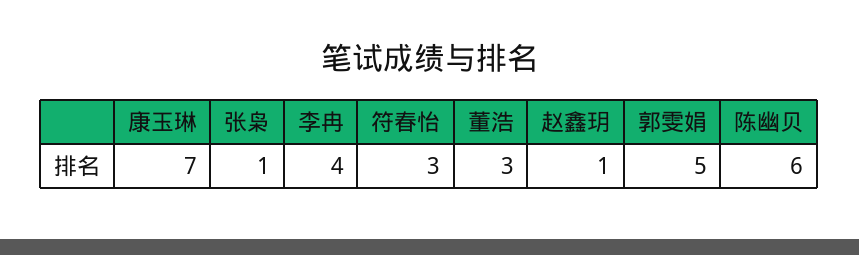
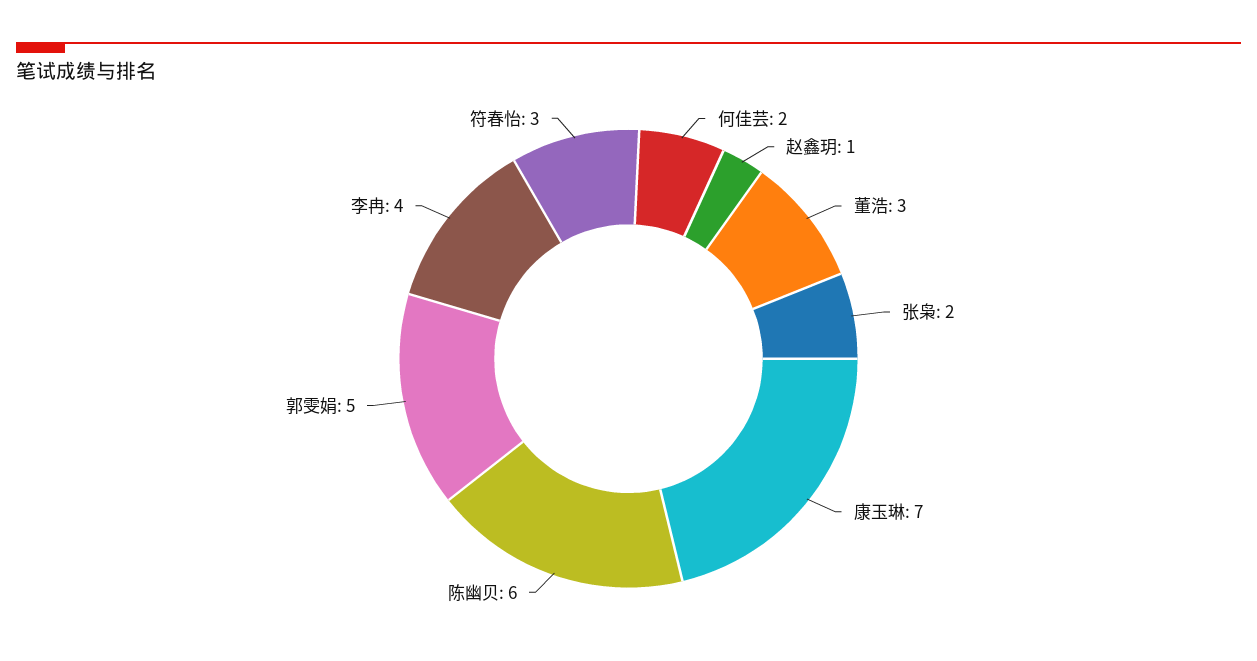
张枭: 1 -> 2
何佳芸: none -> 2

